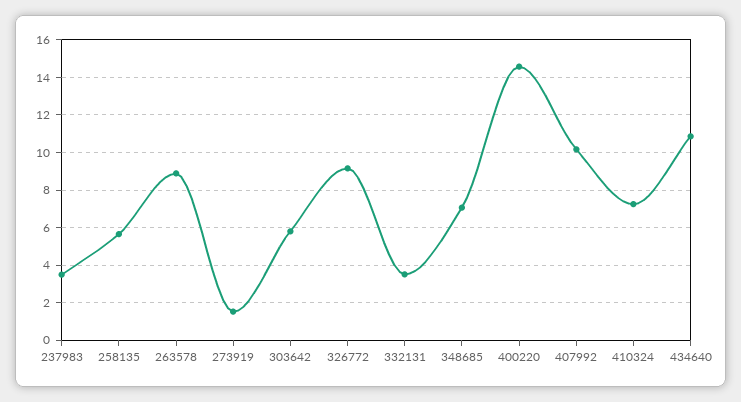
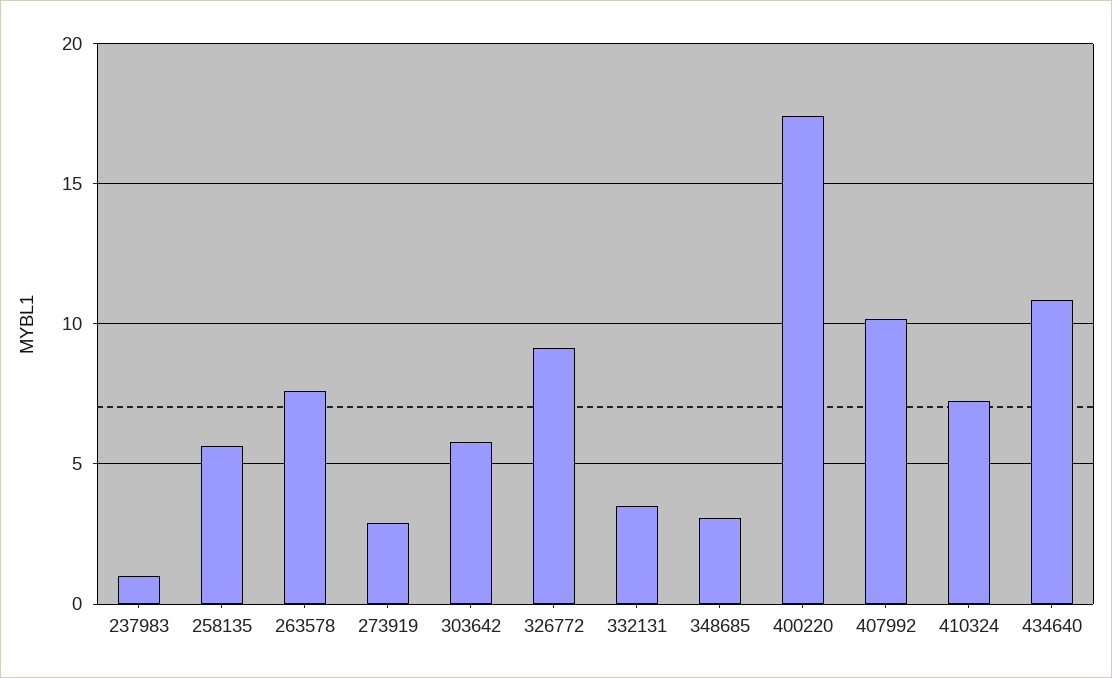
237983: 3.5 -> 1
263578: 9 -> 7.5
273919: 1.5 -> 3
348685: 7 -> 3
400220: 14.5 -> 17.5

